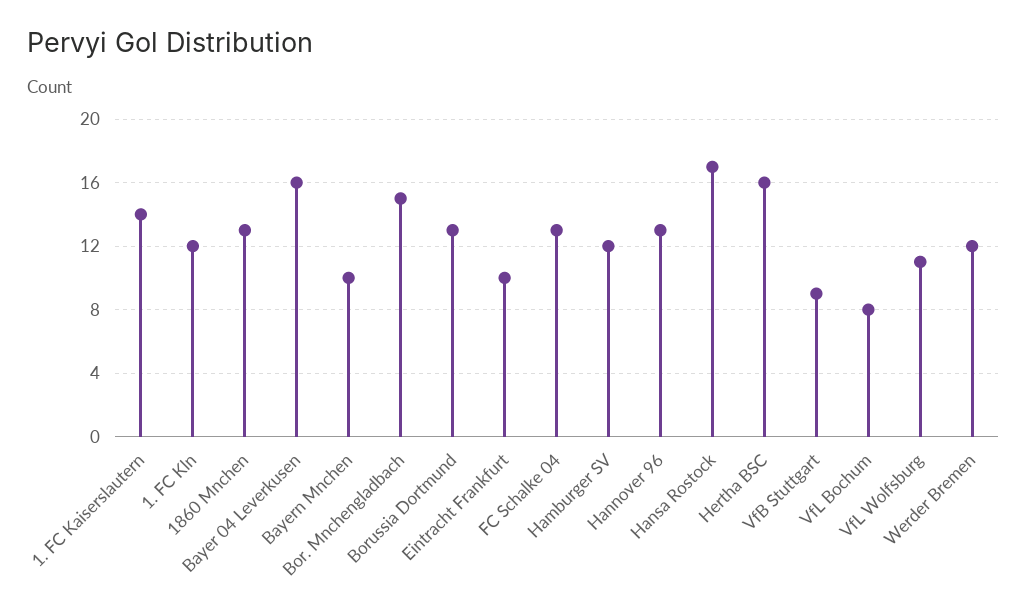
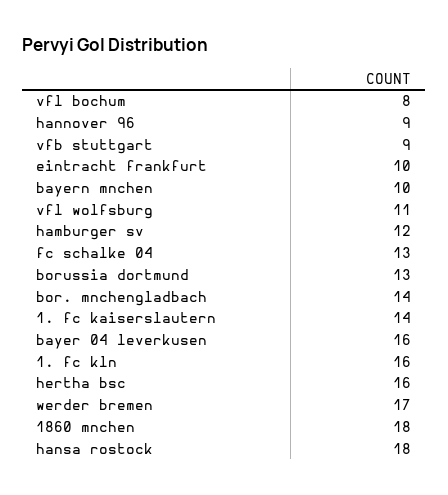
1. FC Kln: 12 -> 16
1860 Mnchen: 13 -> 18
Bor. Mnchengladbach: 15 -> 14
Hannover 96: 13 -> 9
Hansa Rostock: 17 -> 18
Werder Bremen: 12 -> 17

